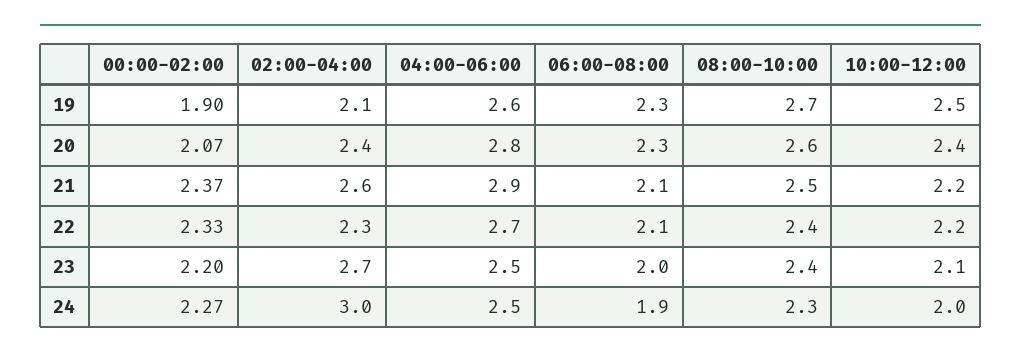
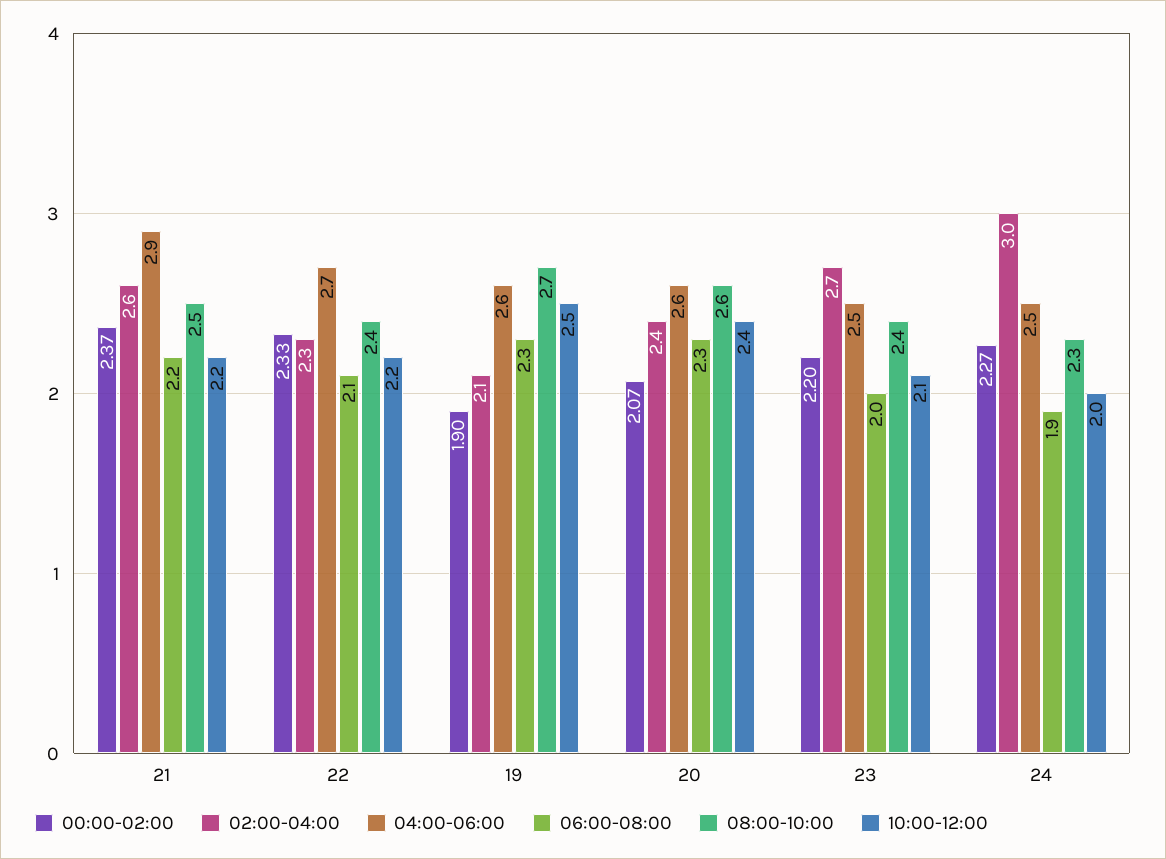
04:00-06:00, 20: 2.8 -> 2.6
06:00-08:00, 21: 2.1 -> 2.2

